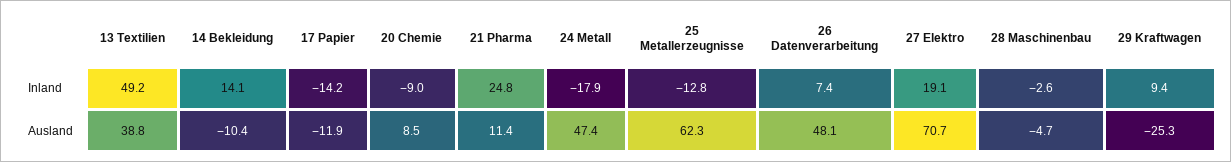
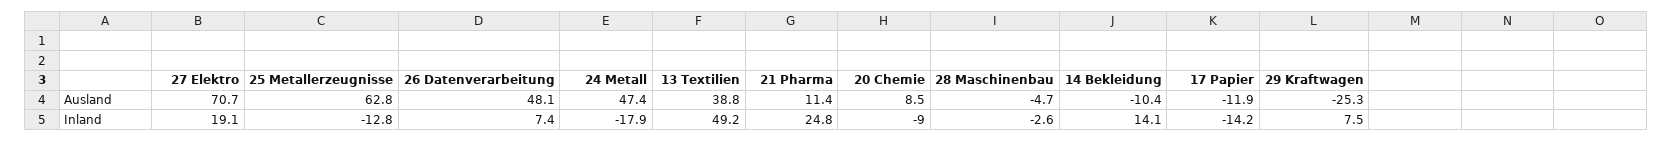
29 Kraftwagen, Inland: 9.4 -> 7.5
25 Metallerzeugnisse, Ausland: 62.3 -> 62.8

